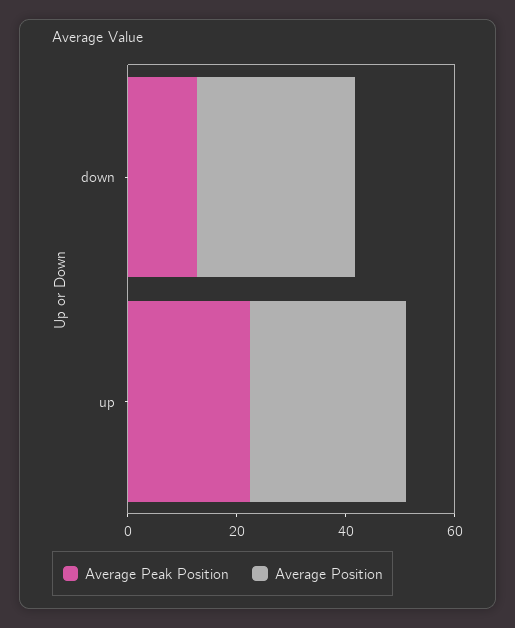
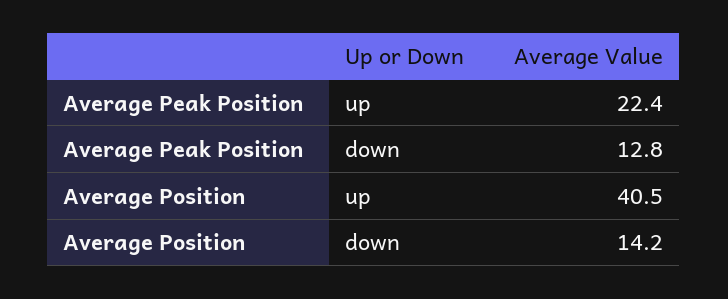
Average Position, down: 30 -> 14.2
Average Position, up: 30 -> 40.5

